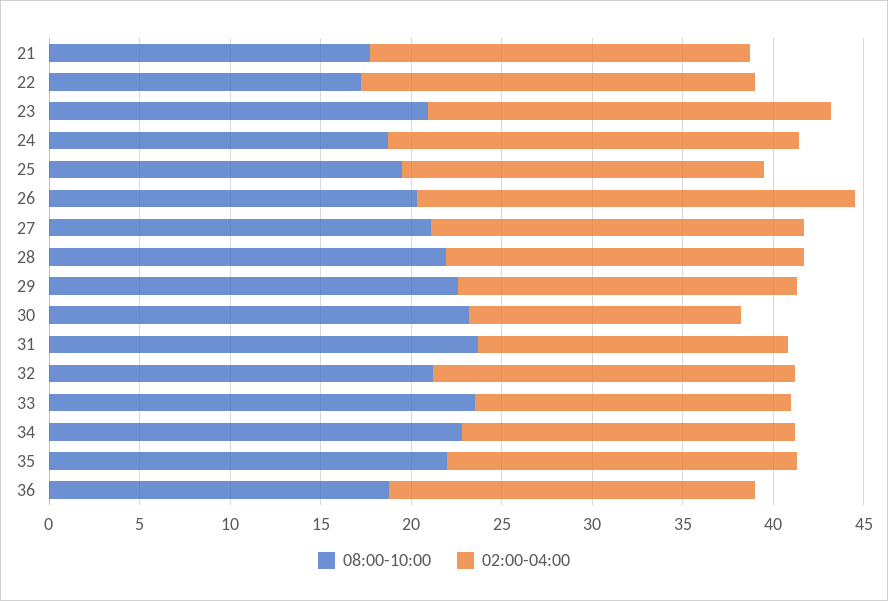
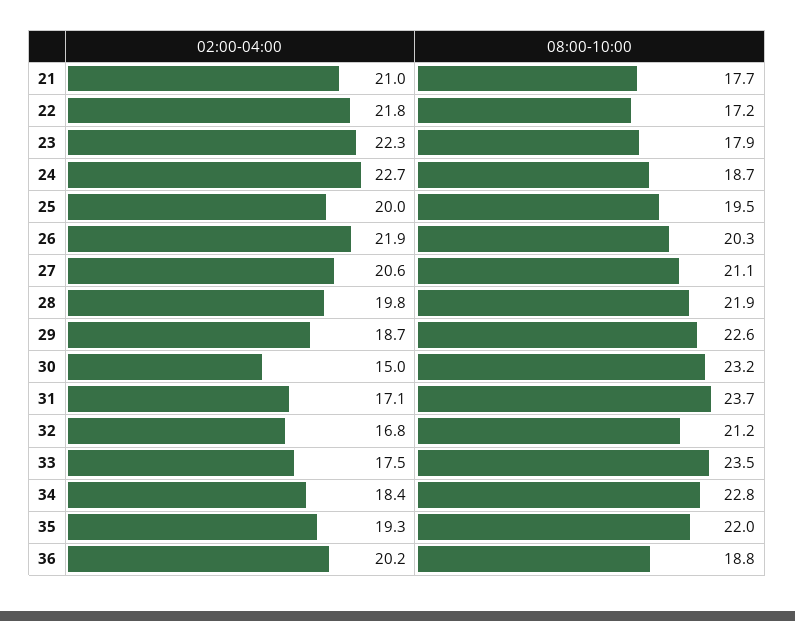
08:00-10:00, 23: 21 -> 17.9
02:00-04:00, 26: 24 -> 21.9
02:00-04:00, 32: 20 -> 16.8

